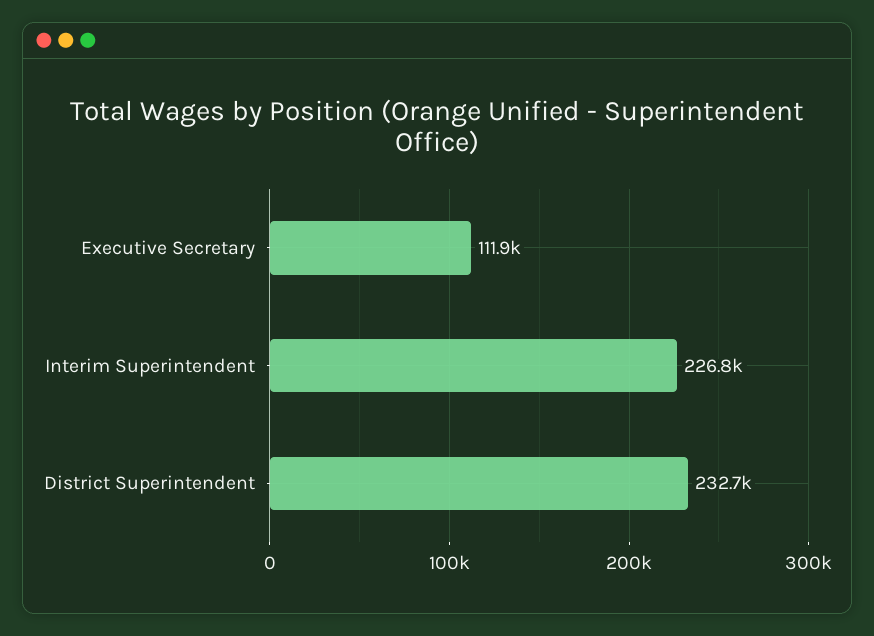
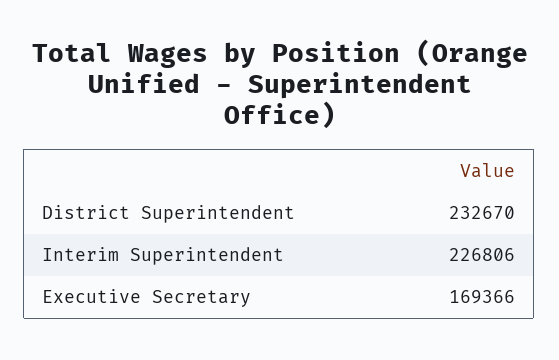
Executive Secretary: 111900 -> 169366

